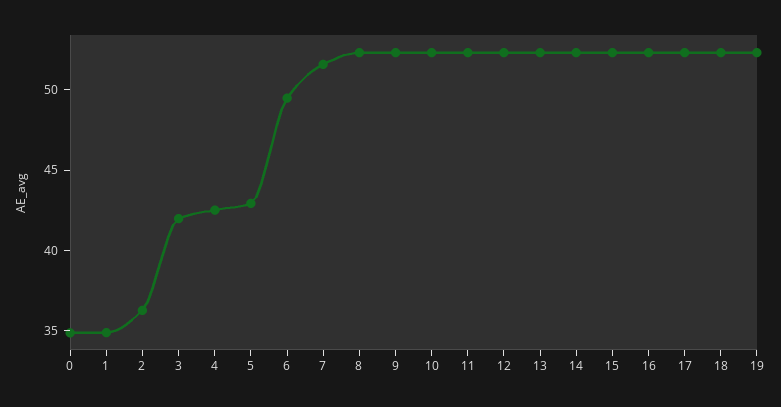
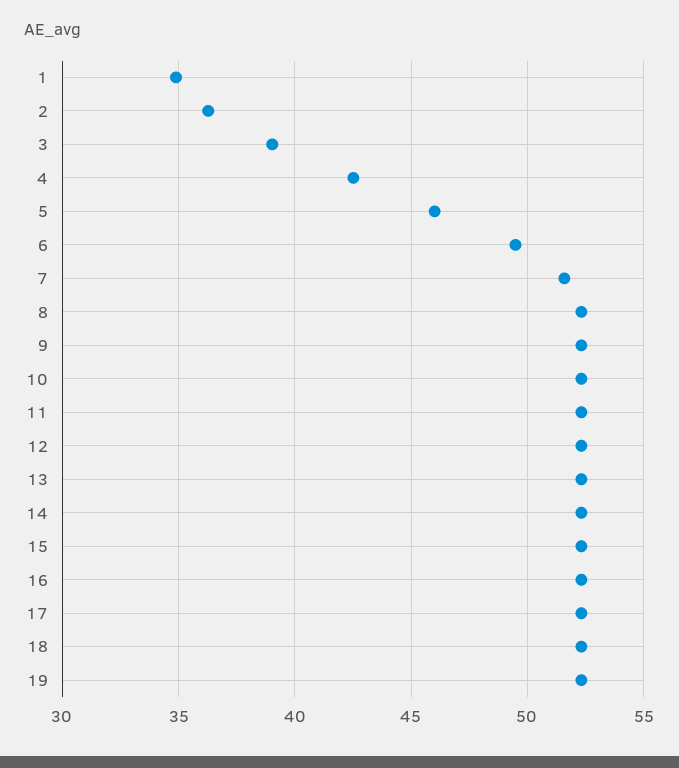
0: 35 -> none
3: 42 -> 39
5: 43 -> 46

